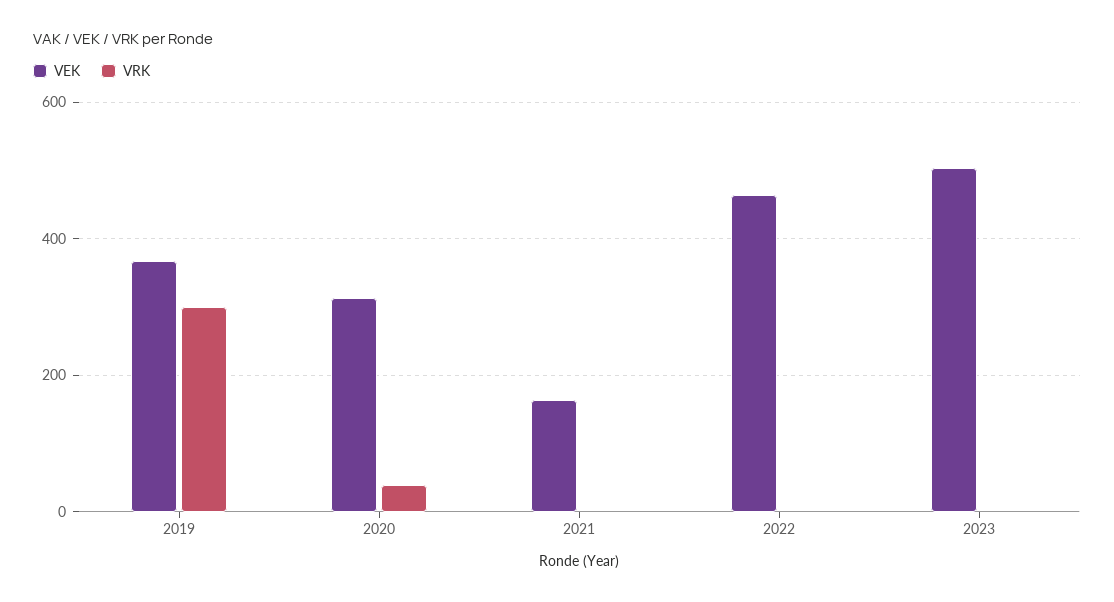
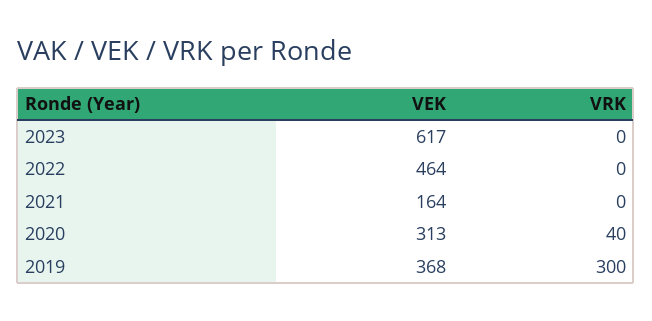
VEK, 2023: 500 -> 617

